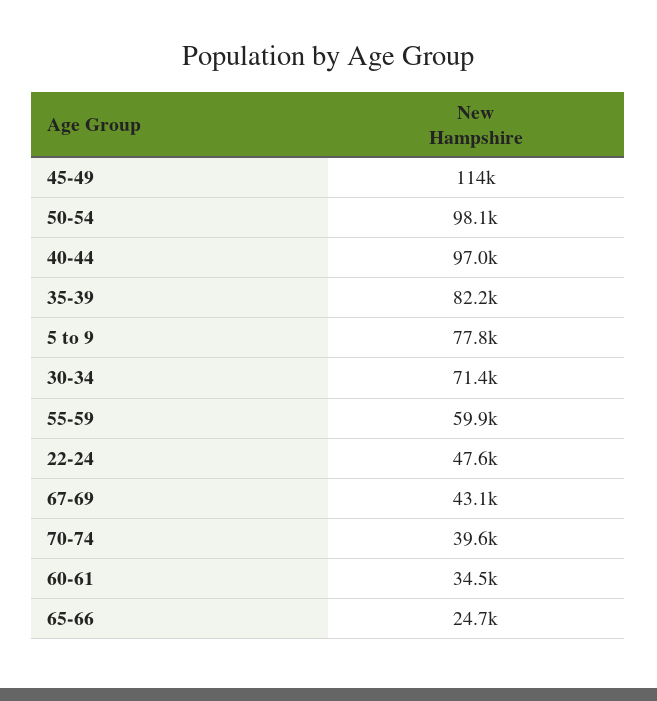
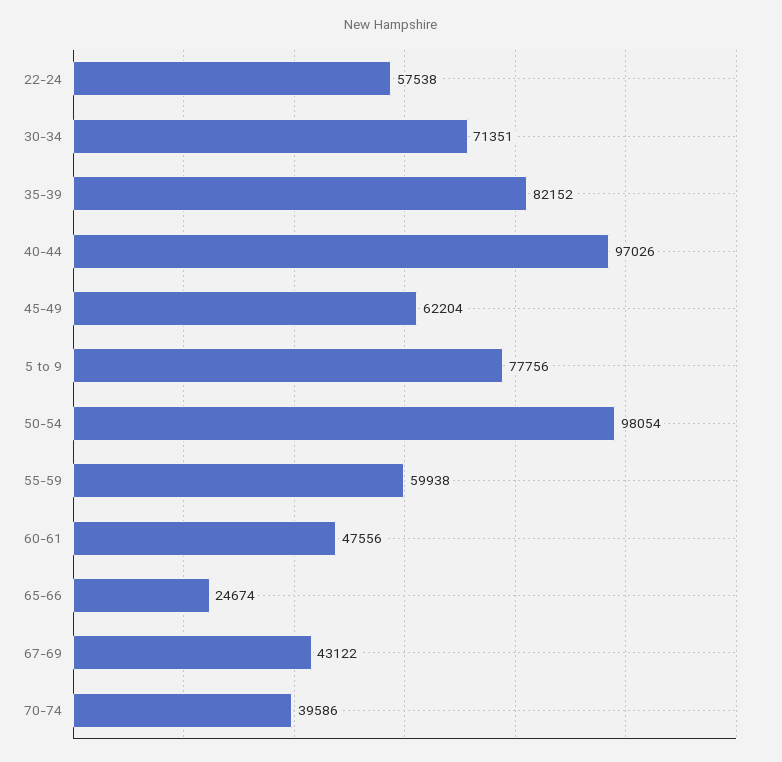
45-49: 114000 -> 62204
22-24: 47600 -> 57538
60-61: 34500 -> 47556

